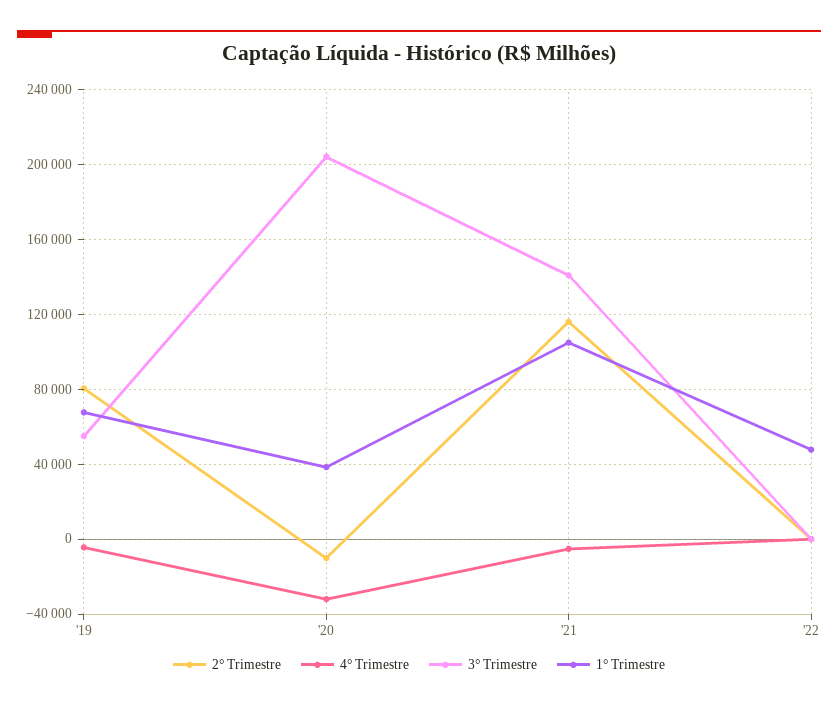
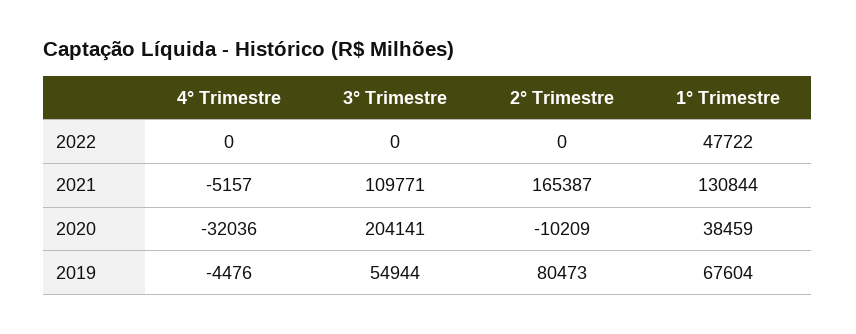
2° Trimestre, '21: 115000 -> 165387
3° Trimestre, '21: 140000 -> 109771
1° Trimestre, '21: 105000 -> 130844

